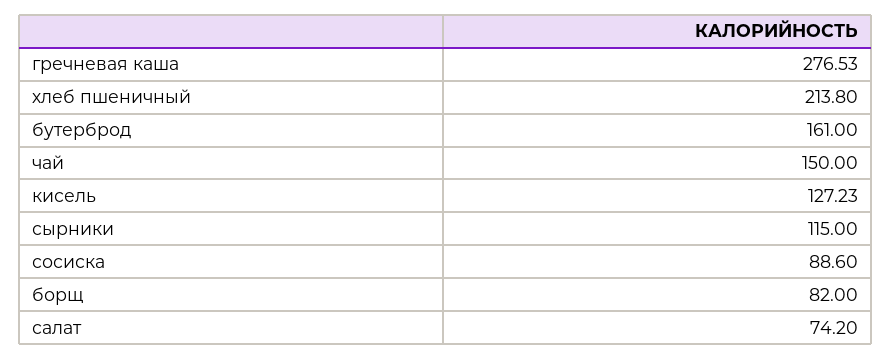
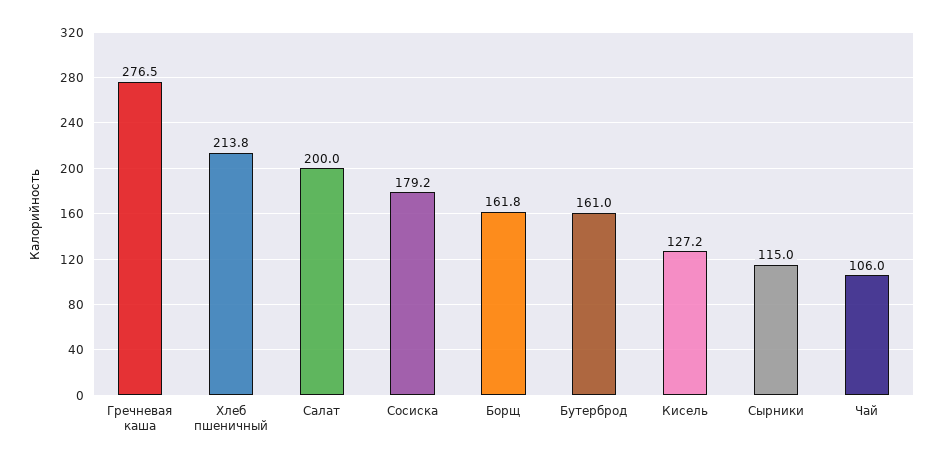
чай: 150 -> 106
сосиска: 88.6 -> 179.2
борщ: 82 -> 161.8
салат: 74.2 -> 200

